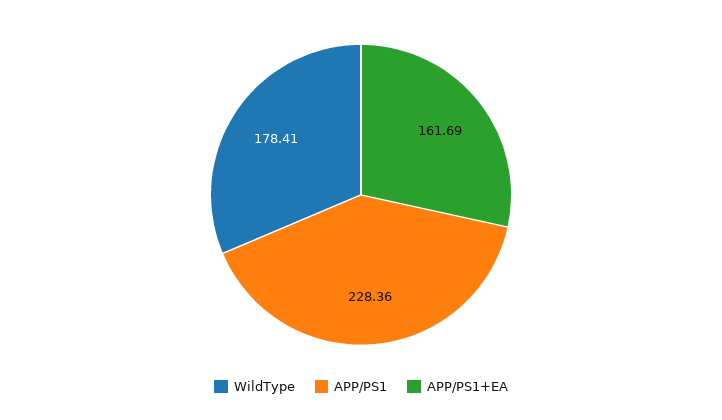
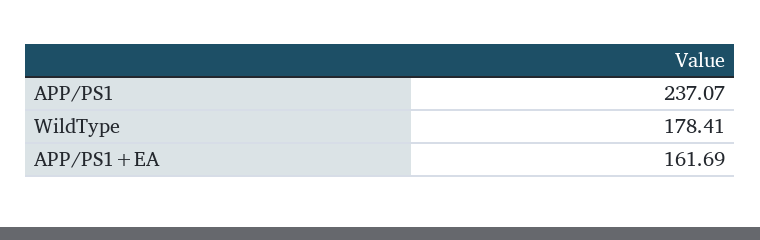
APP/PS1: 228.36 -> 237.07

